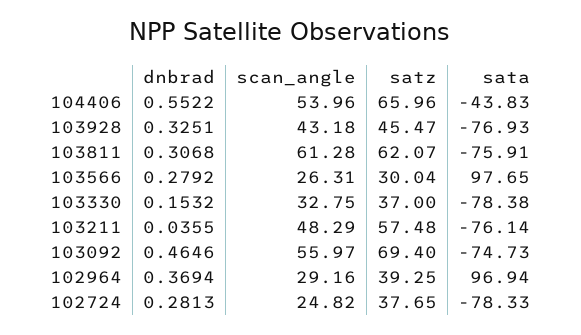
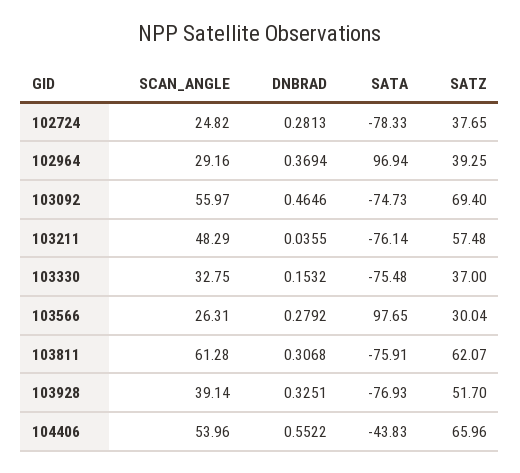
scan_angle, 103928: 43.18 -> 39.14
satz, 103928: 45.47 -> 51.7
sata, 103330: -78.38 -> -75.48

